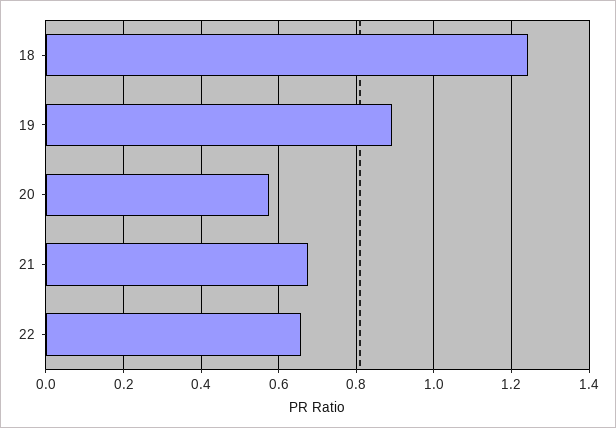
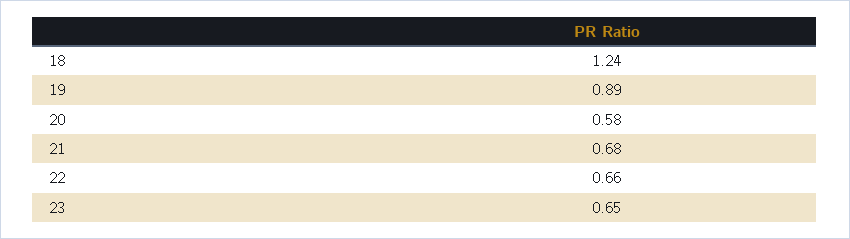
23: none -> 0.65

